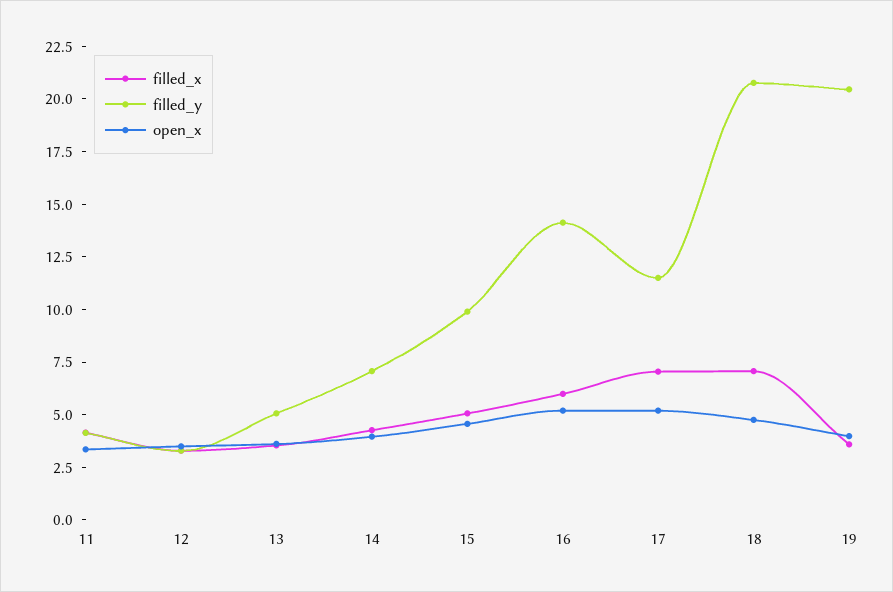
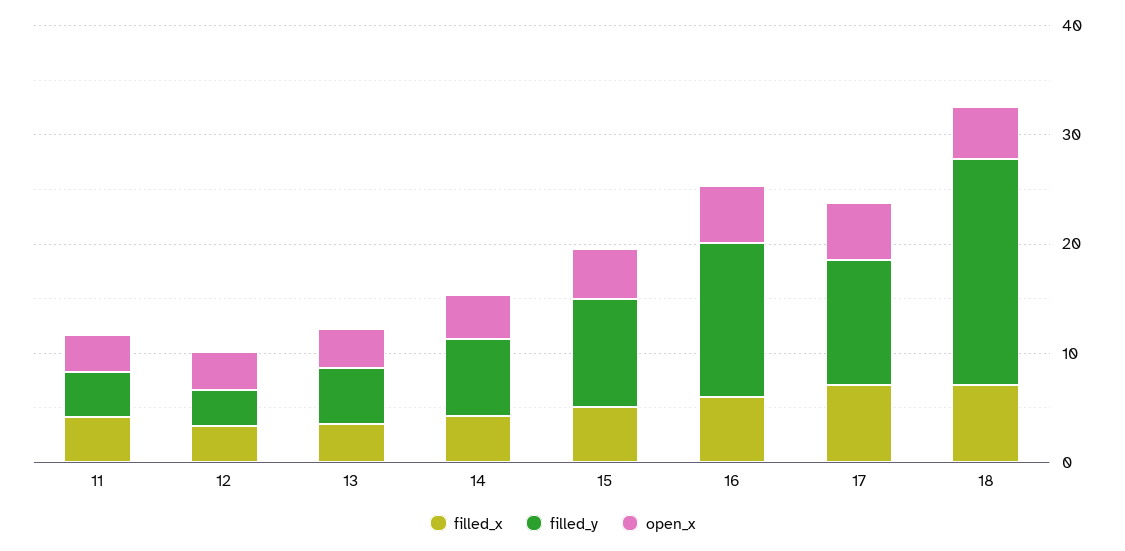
filled_x, 19: 3.5 -> none
filled_y, 19: 20.5 -> none
open_x, 19: 4 -> none

